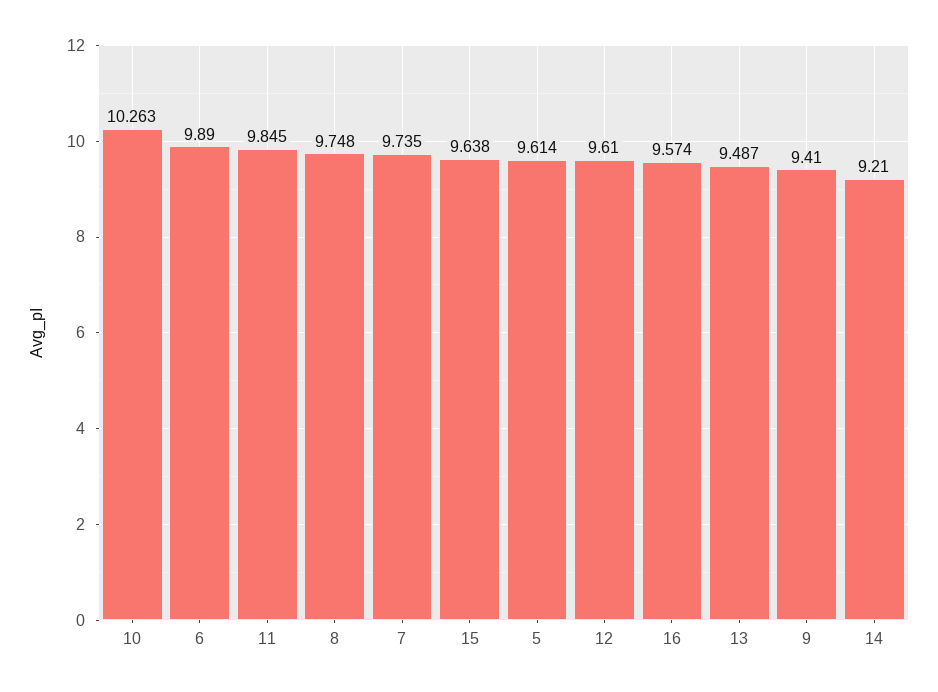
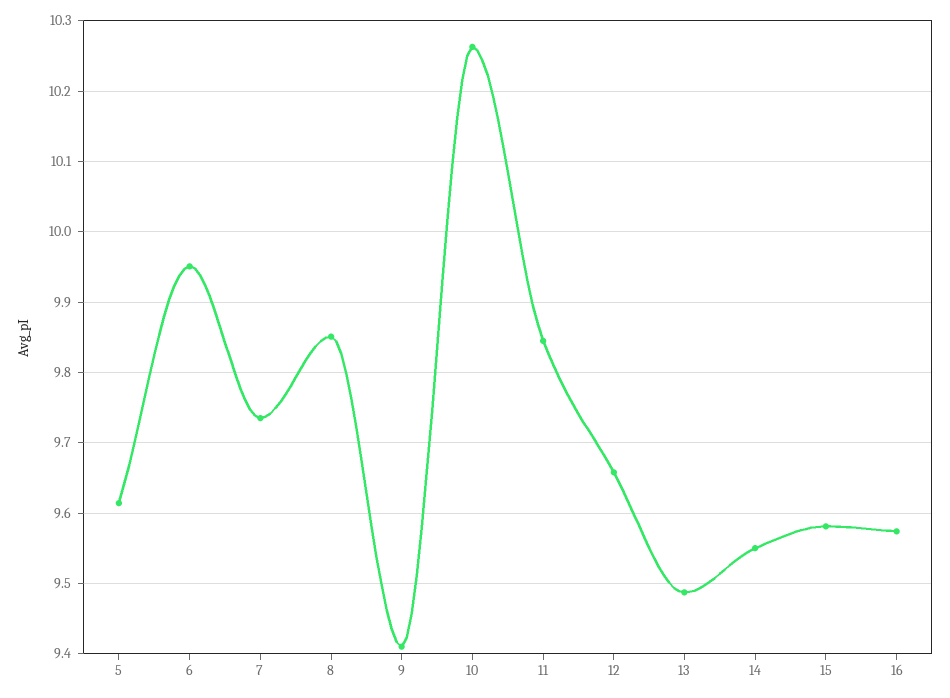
6: 9.89 -> 9.95
8: 9.748 -> 9.85
15: 9.638 -> 9.58
12: 9.61 -> 9.66
14: 9.21 -> 9.55

